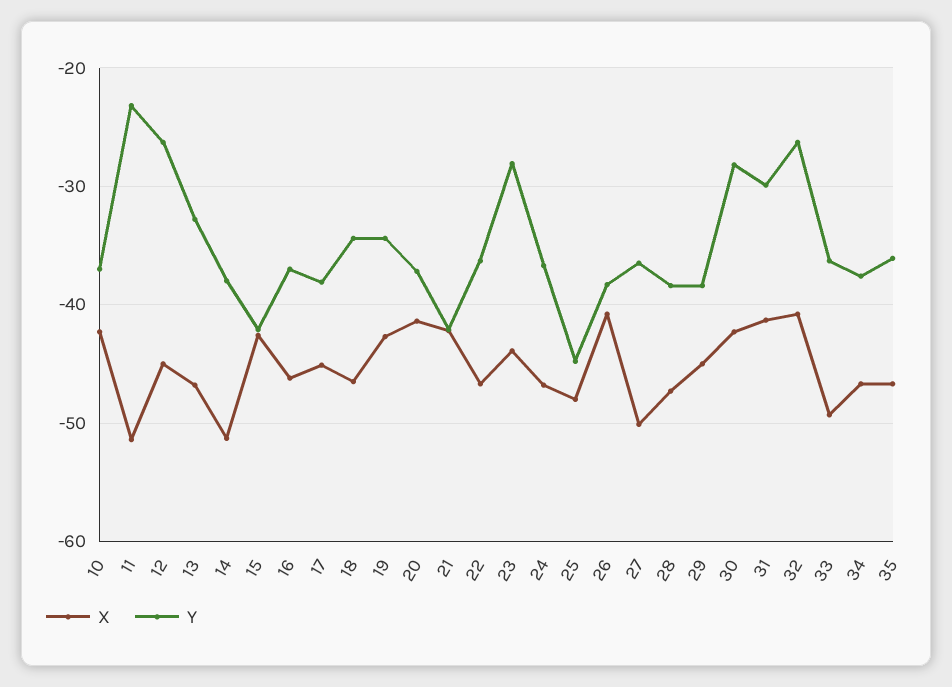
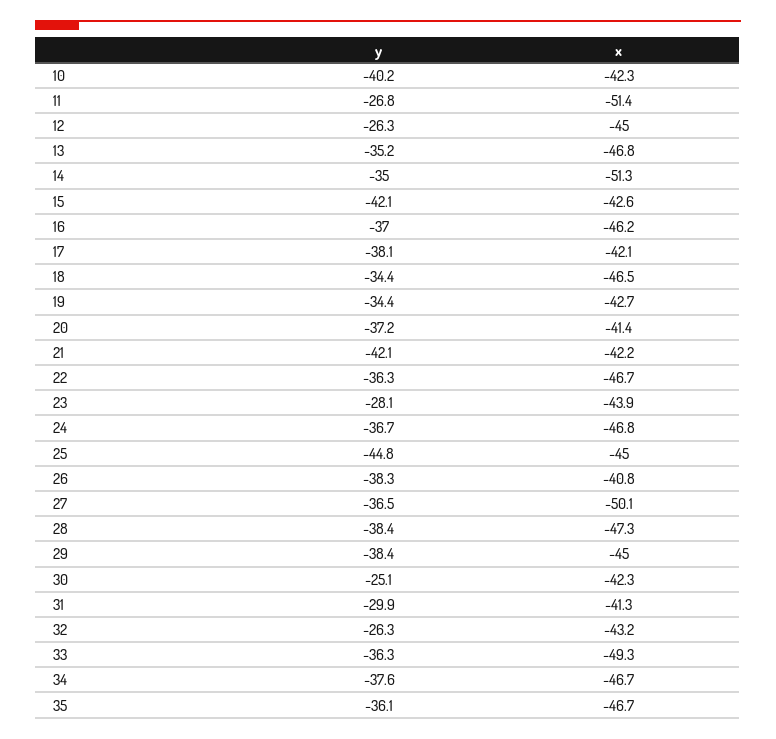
Y, 10: -37 -> -40.2
Y, 11: -23 -> -26.8
Y, 13: -33 -> -35.2
Y, 14: -38 -> -35
X, 17: -45 -> -42.1
X, 25: -48 -> -45
Y, 30: -28 -> -25.1
X, 32: -41 -> -43.2

